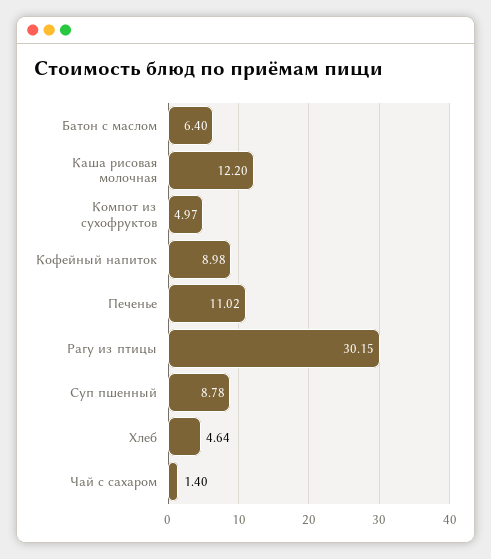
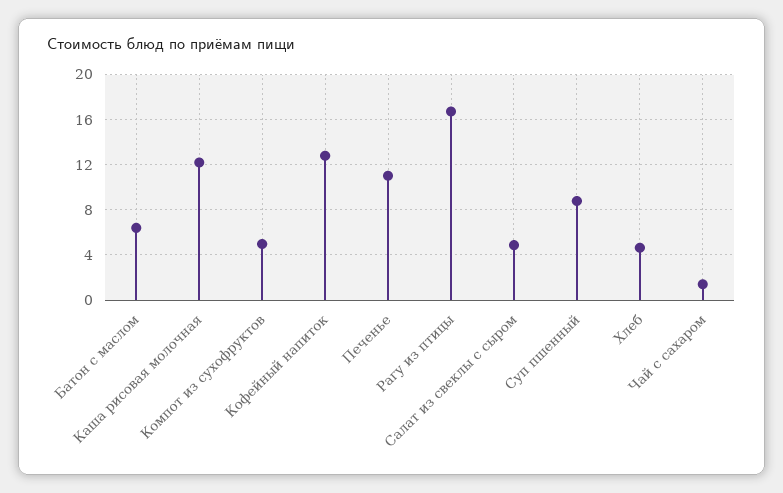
Кофейный напиток: 8.98 -> 13
Рагу из птицы: 30.15 -> 17
Салат из свеклы с сыром: none -> 5

